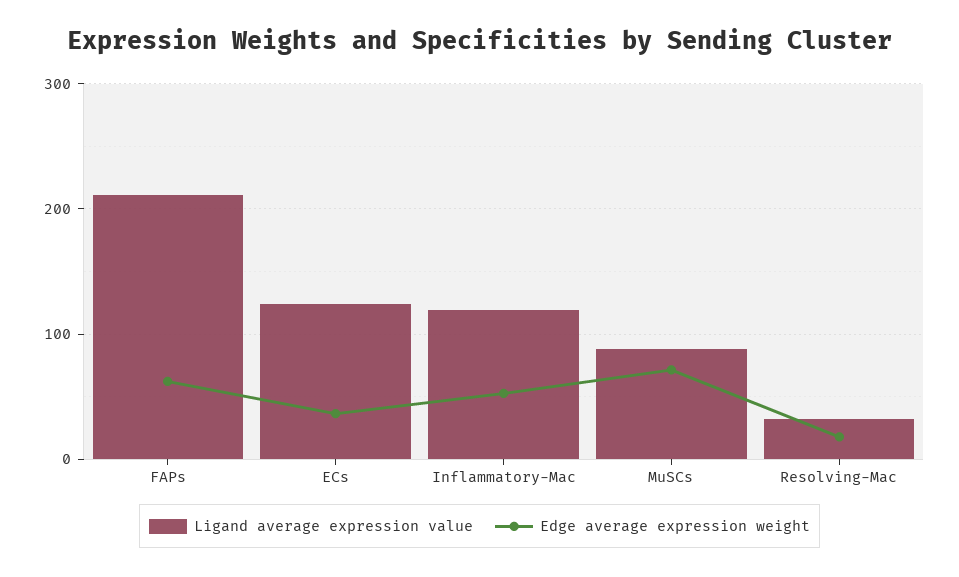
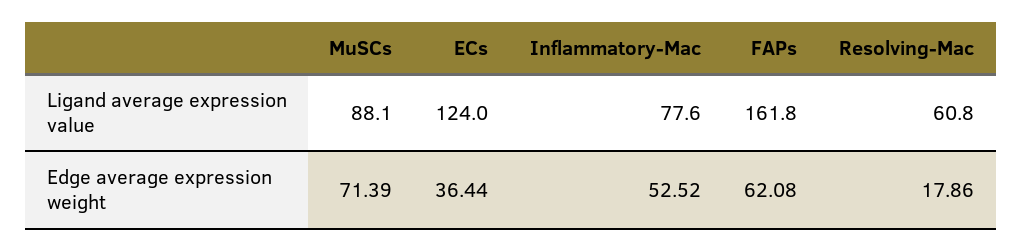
Ligand average expression value, FAPs: 210 -> 161.8
Ligand average expression value, Inflammatory-Mac: 120 -> 77.6
Ligand average expression value, Resolving-Mac: 30 -> 60.8

